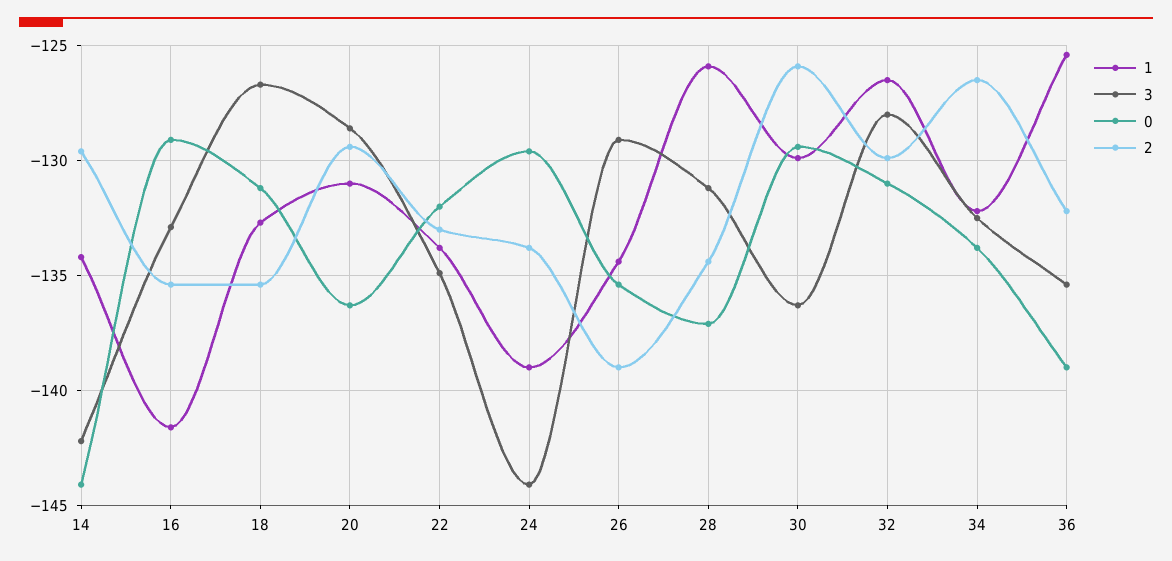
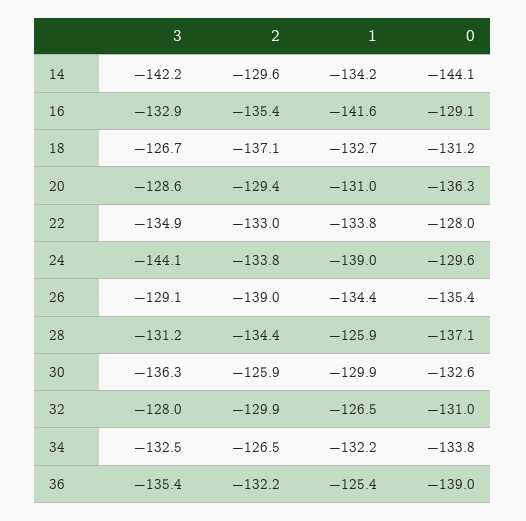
2, 18: -135.5 -> -137.1
0, 22: -132 -> -128
0, 30: -129.5 -> -132.6

